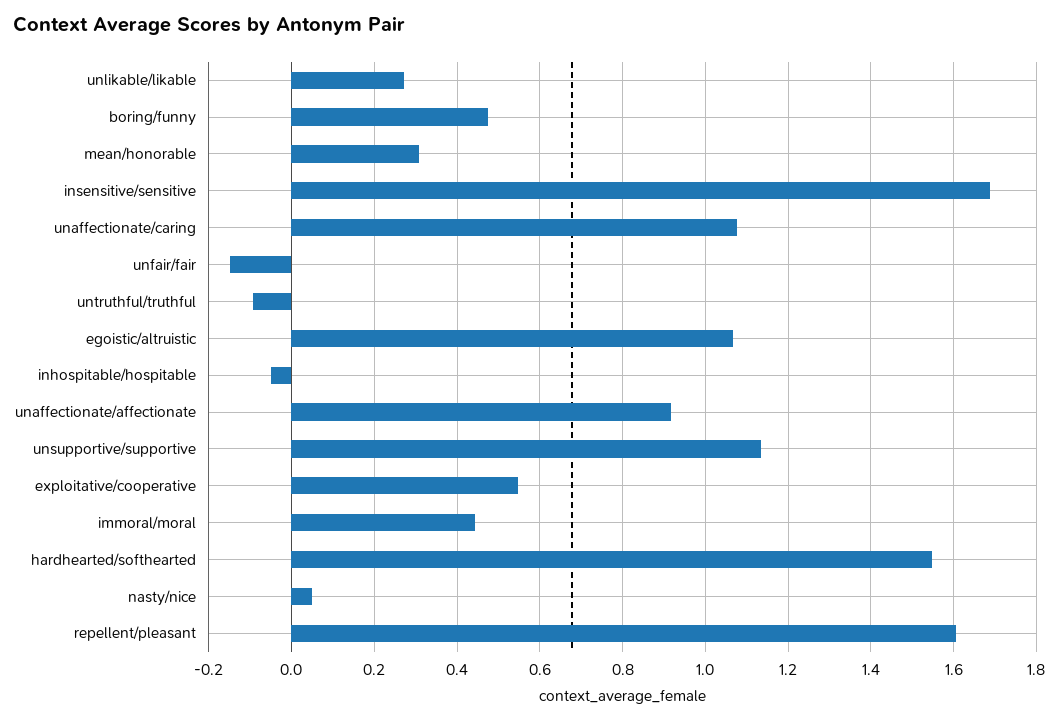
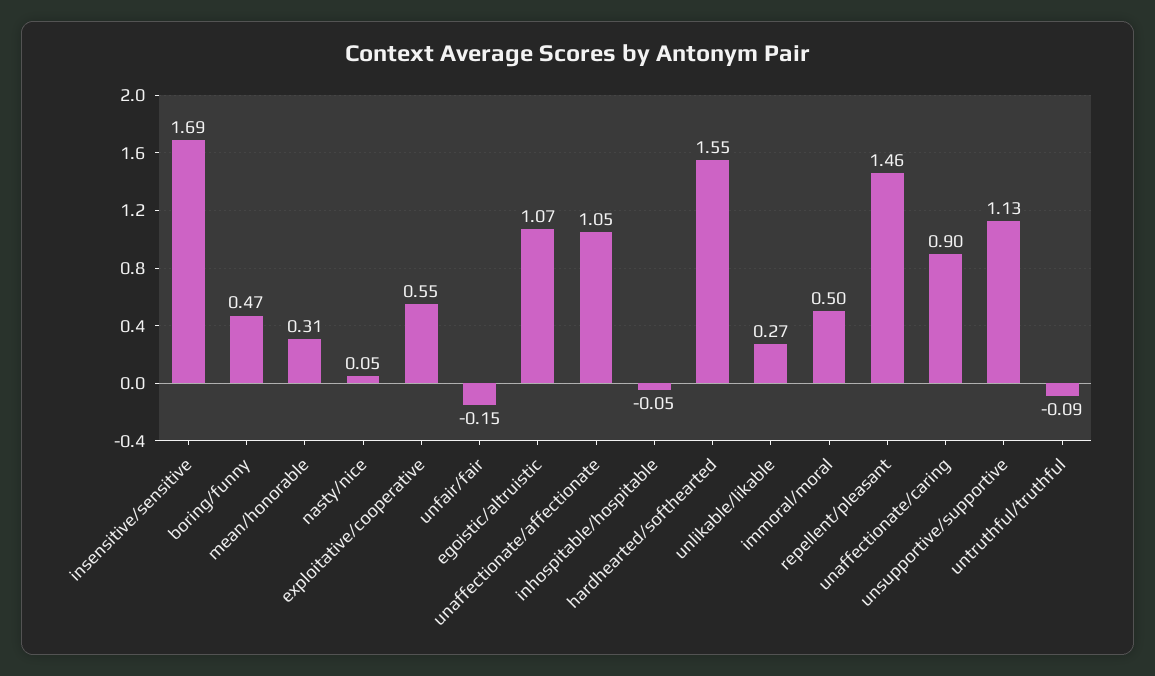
unaffectionate/caring: 1.08 -> 0.9
unaffectionate/affectionate: 0.92 -> 1.05
immoral/moral: 0.44 -> 0.5
repellent/pleasant: 1.6 -> 1.46

